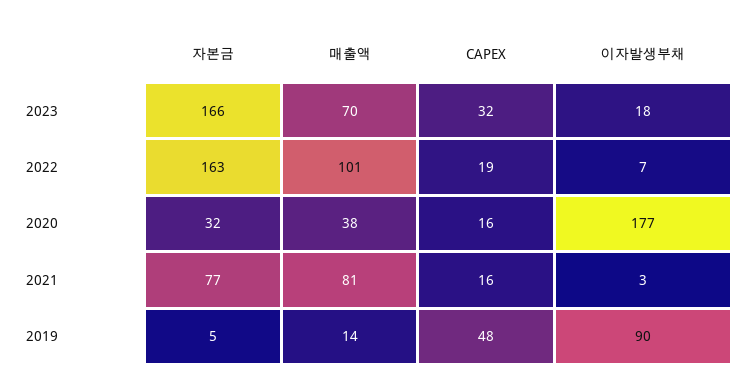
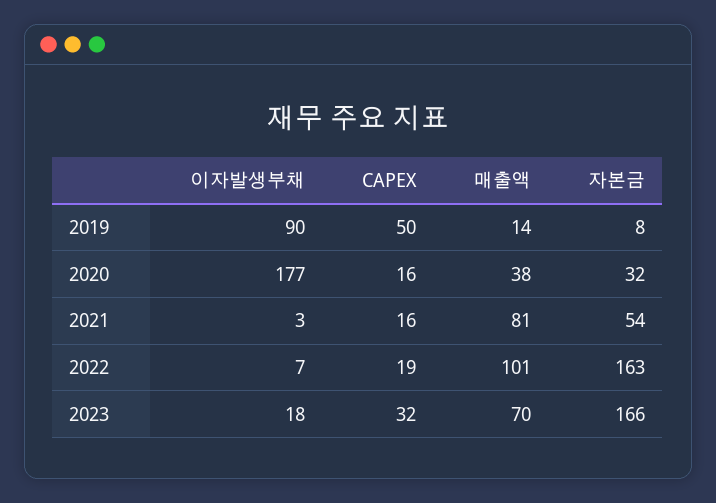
자본금, 2021: 77 -> 54
자본금, 2019: 5 -> 8
CAPEX, 2019: 48 -> 50

